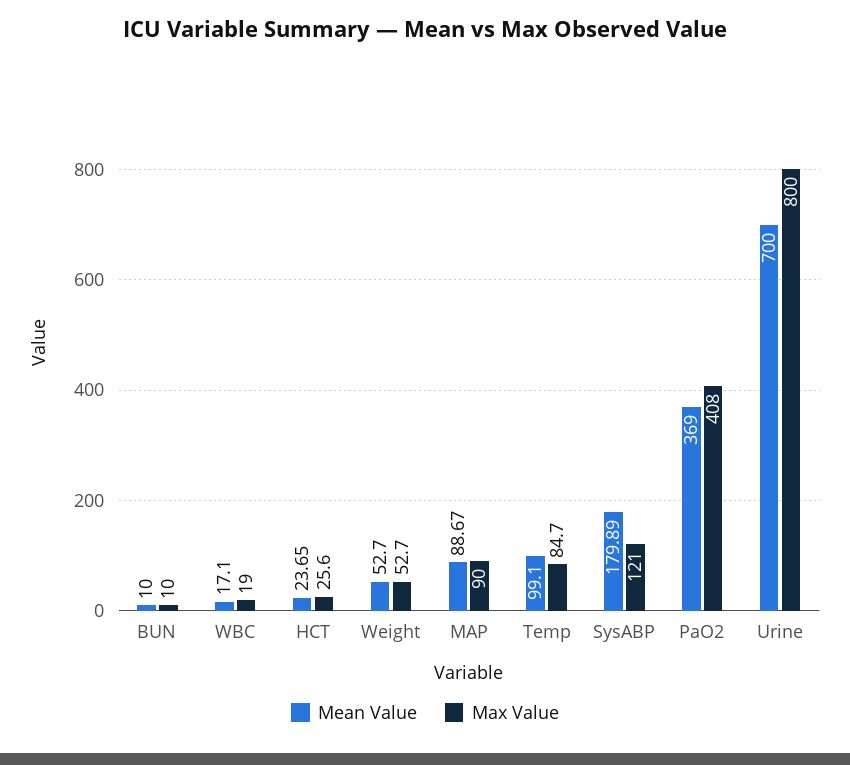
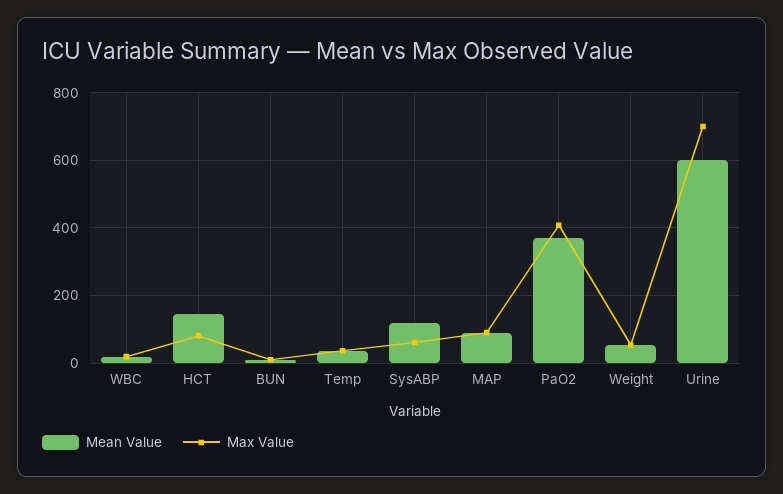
Mean Value, HCT: 23.65 -> 140
Max Value, HCT: 25.6 -> 80
Mean Value, Temp: 99.1 -> 40
Max Value, Temp: 84.7 -> 40
Mean Value, SysABP: 179.89 -> 120
Max Value, SysABP: 121 -> 60
Mean Value, Urine: 700 -> 600
Max Value, Urine: 800 -> 700

